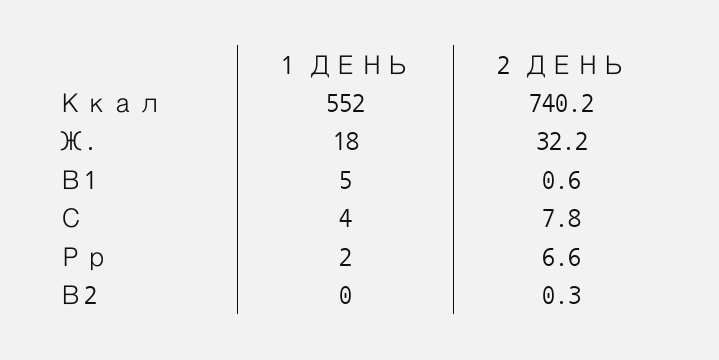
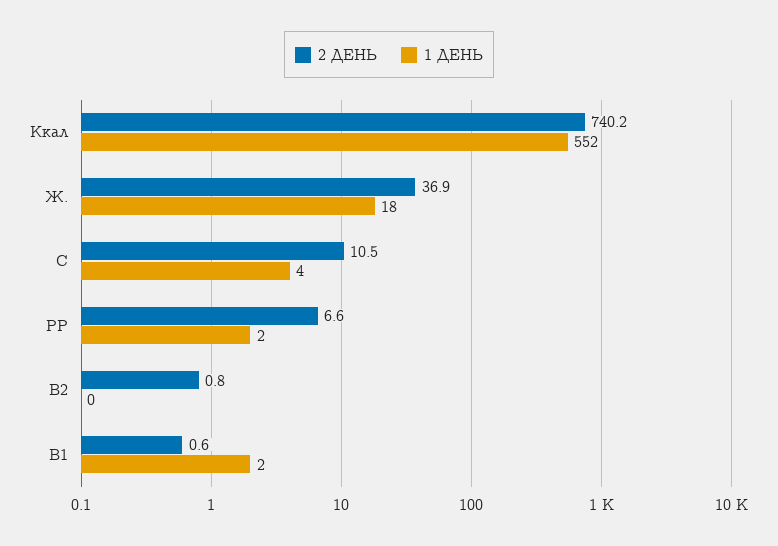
2 ДЕНЬ, Ж.: 32.2 -> 36.9
1 ДЕНЬ, В1: 5 -> 2
2 ДЕНЬ, С: 7.8 -> 10.5
2 ДЕНЬ, В2: 0.3 -> 0.8

